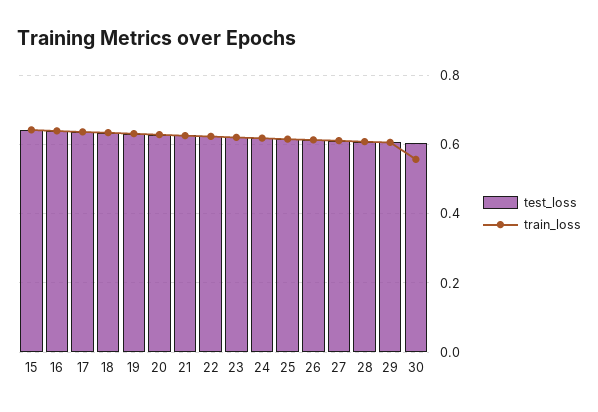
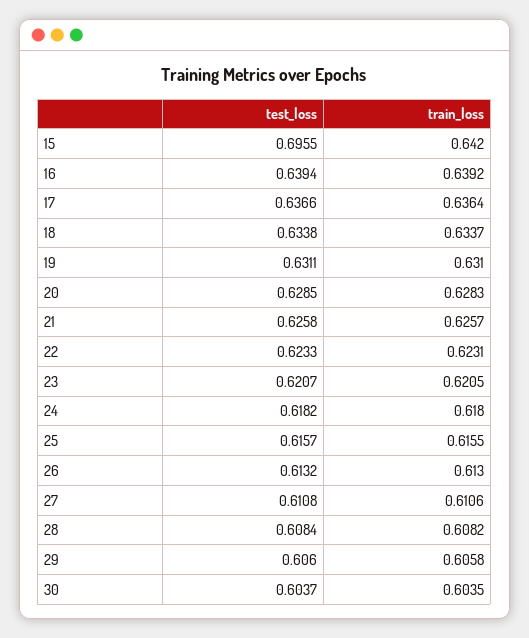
test_loss, 15: 0.64 -> 0.6955
train_loss, 30: 0.56 -> 0.6035

